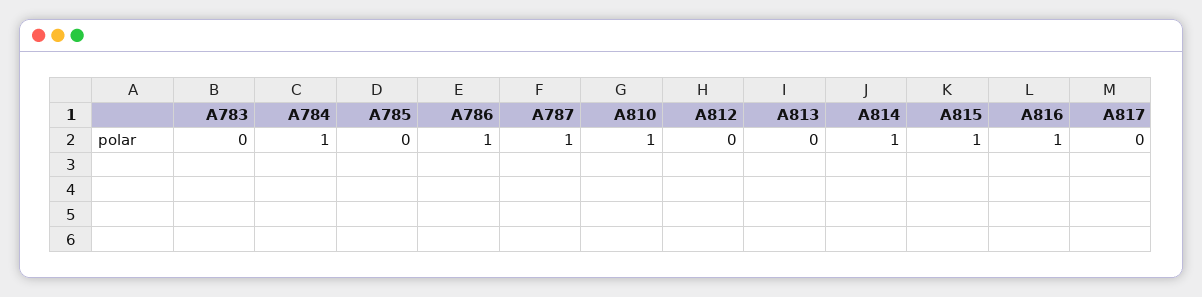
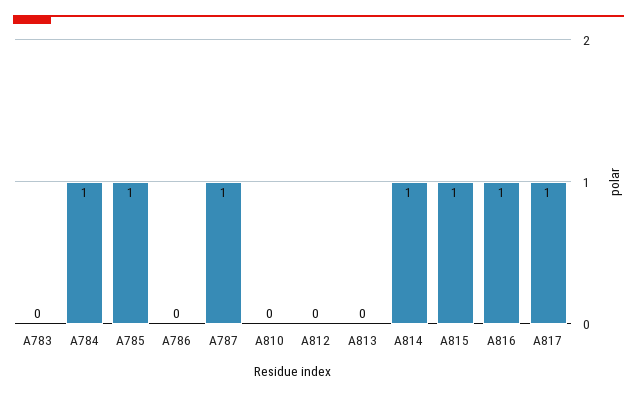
A785: 0 -> 1
A786: 1 -> 0
A810: 1 -> 0
A817: 0 -> 1

